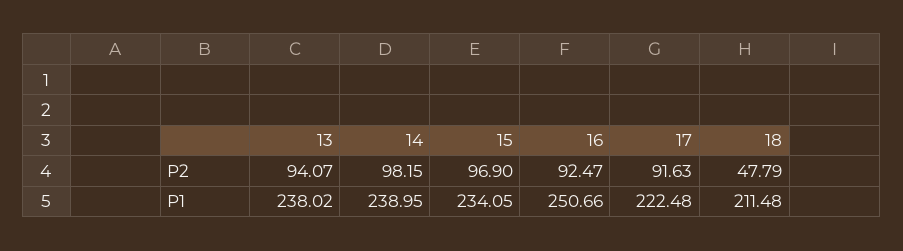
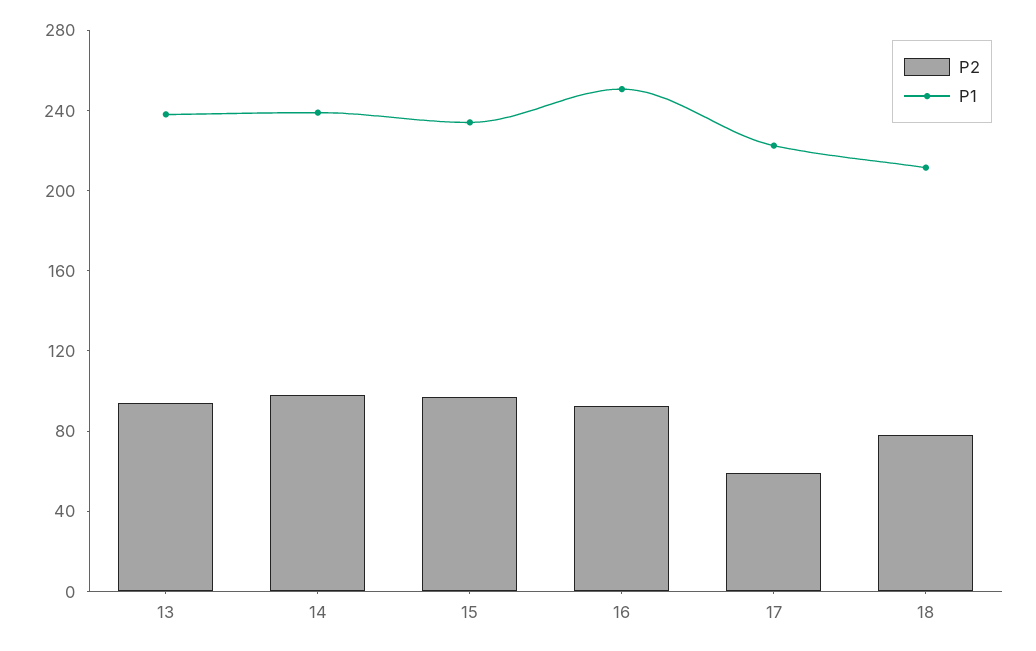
P2, 17: 91.63 -> 60
P2, 18: 47.79 -> 80

